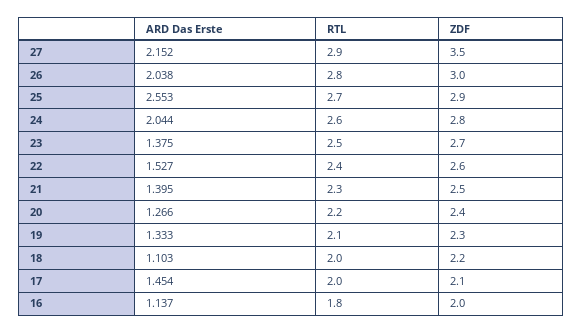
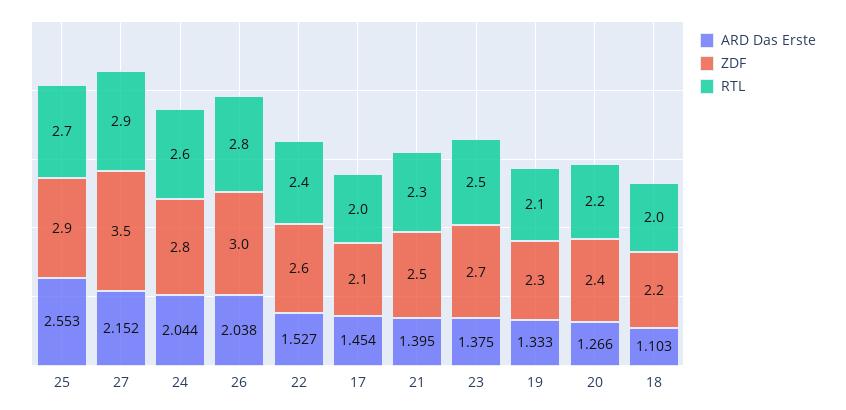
ARD Das Erste, 16: 1.137 -> none
RTL, 16: 1.8 -> none
ZDF, 16: 2 -> none

